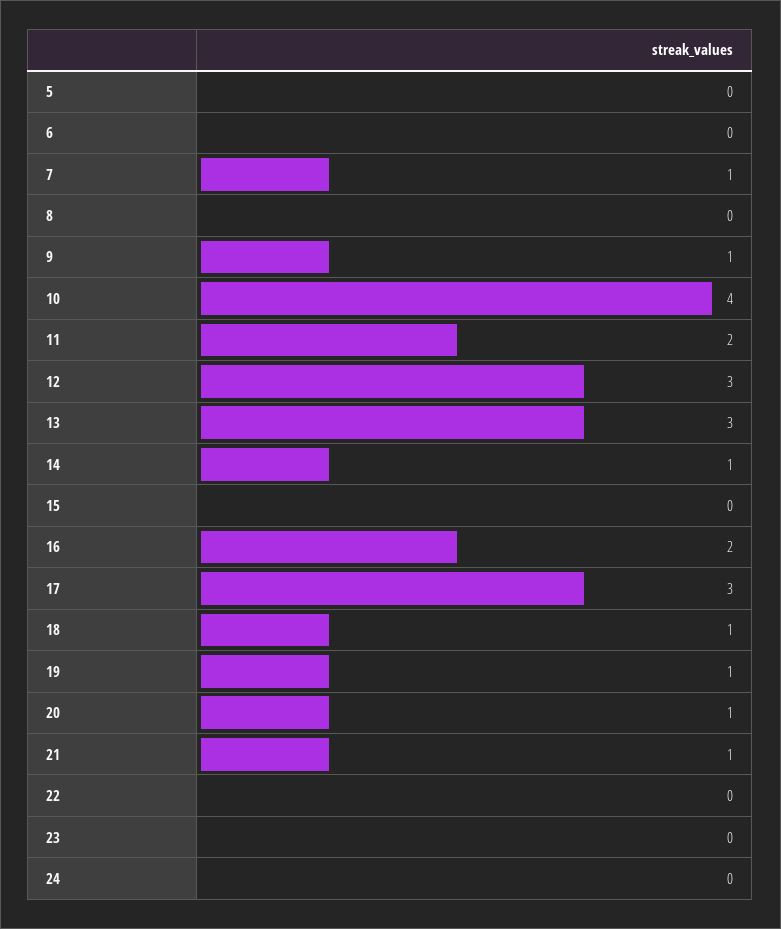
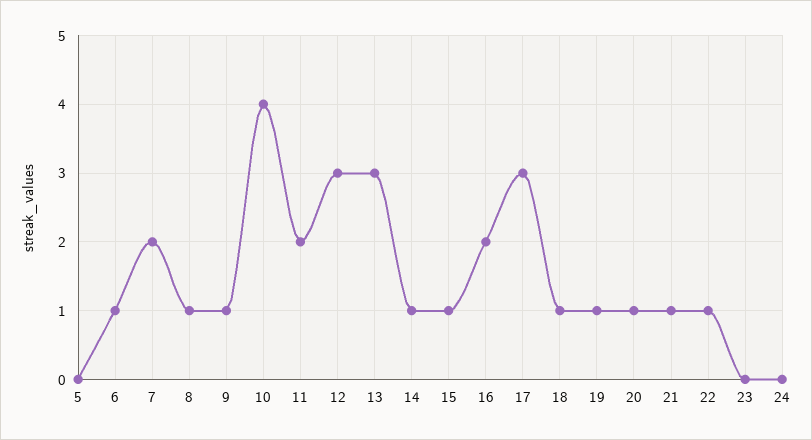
6: 0 -> 1
7: 1 -> 2
8: 0 -> 1
15: 0 -> 1
22: 0 -> 1

